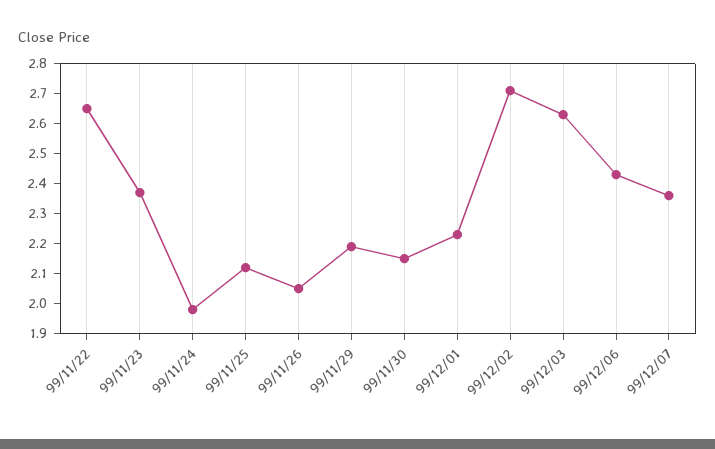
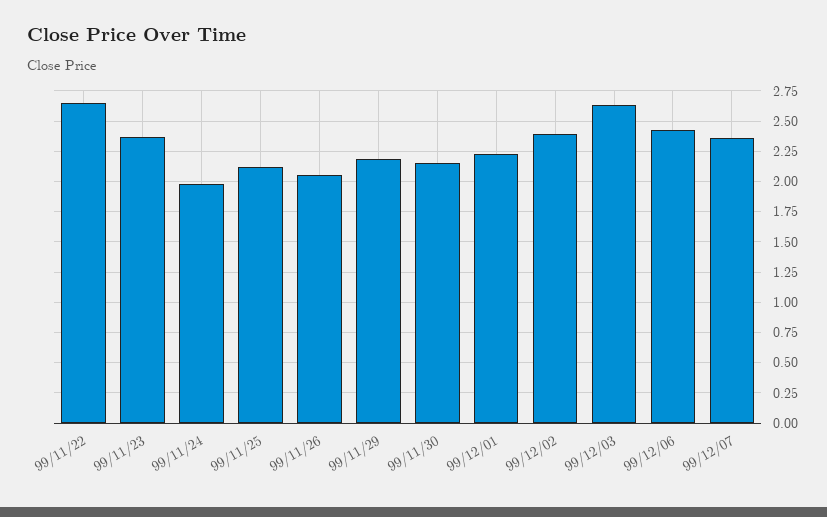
99/12/02: 2.7 -> 2.4

